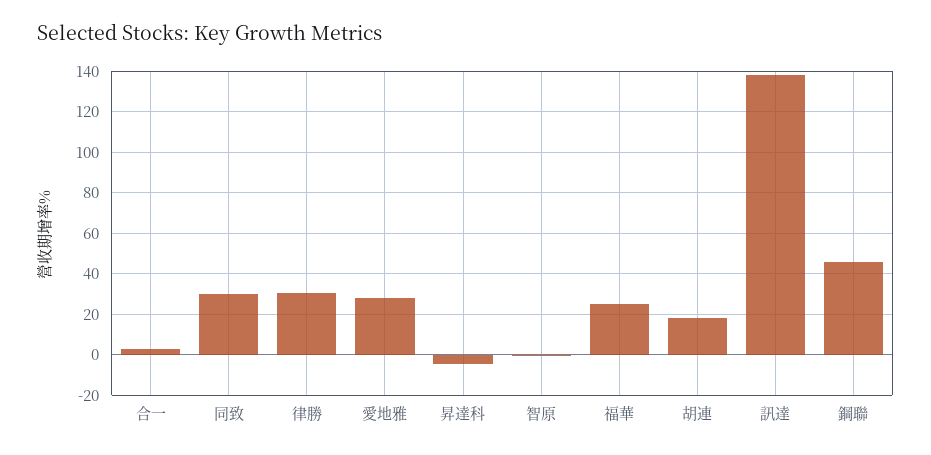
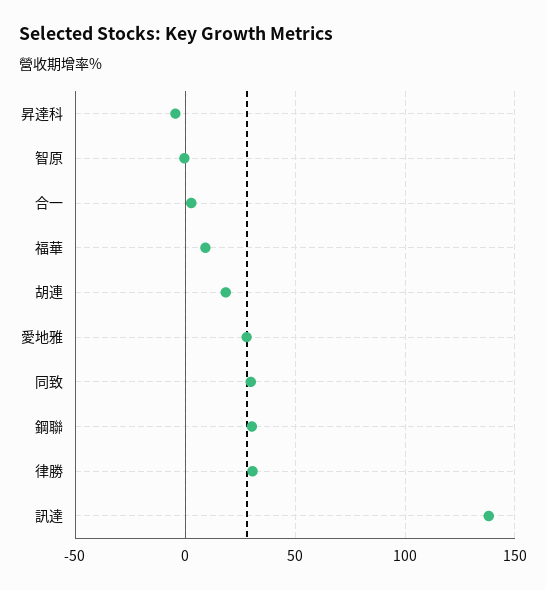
福華: 25 -> 10
鋼聯: 45 -> 30

